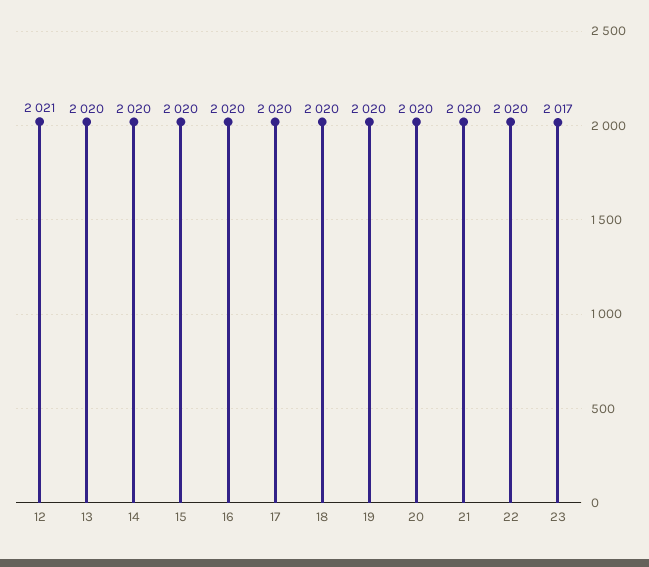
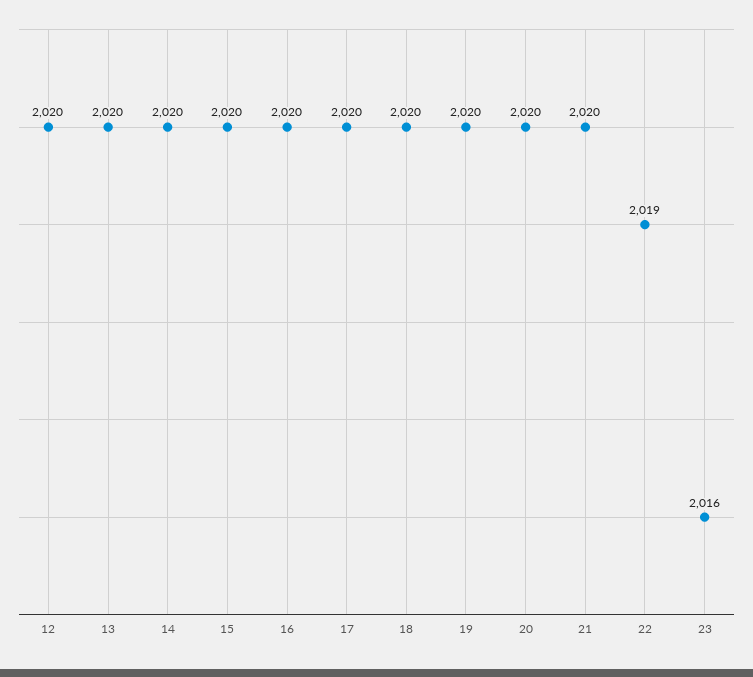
12: 2021 -> 2020
22: 2020 -> 2019
23: 2017 -> 2016

